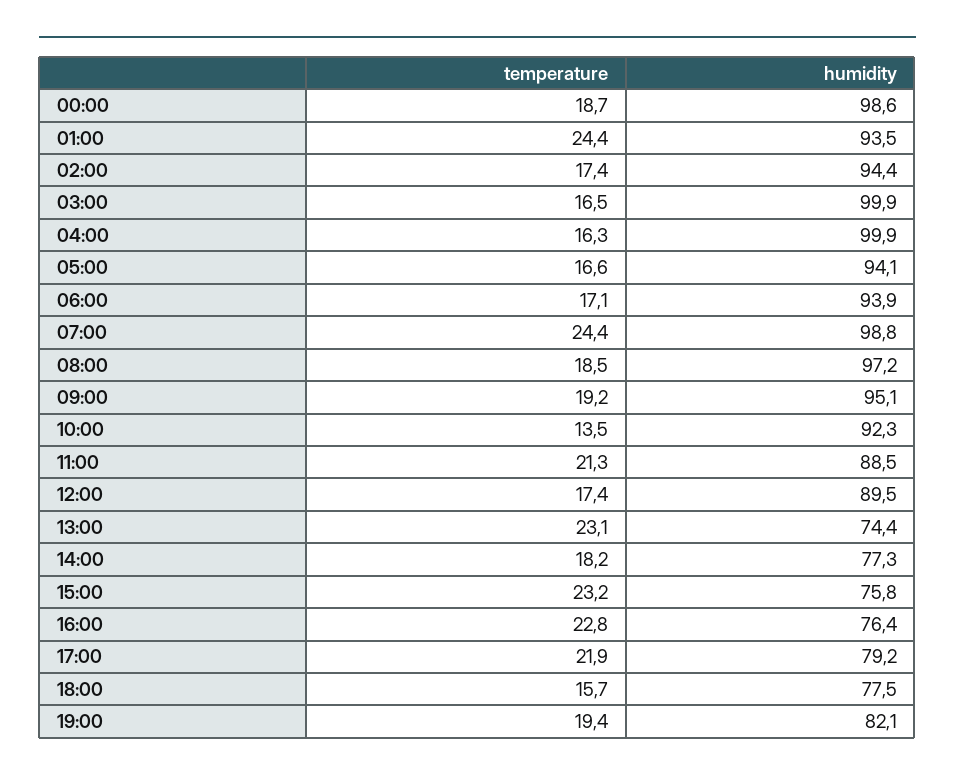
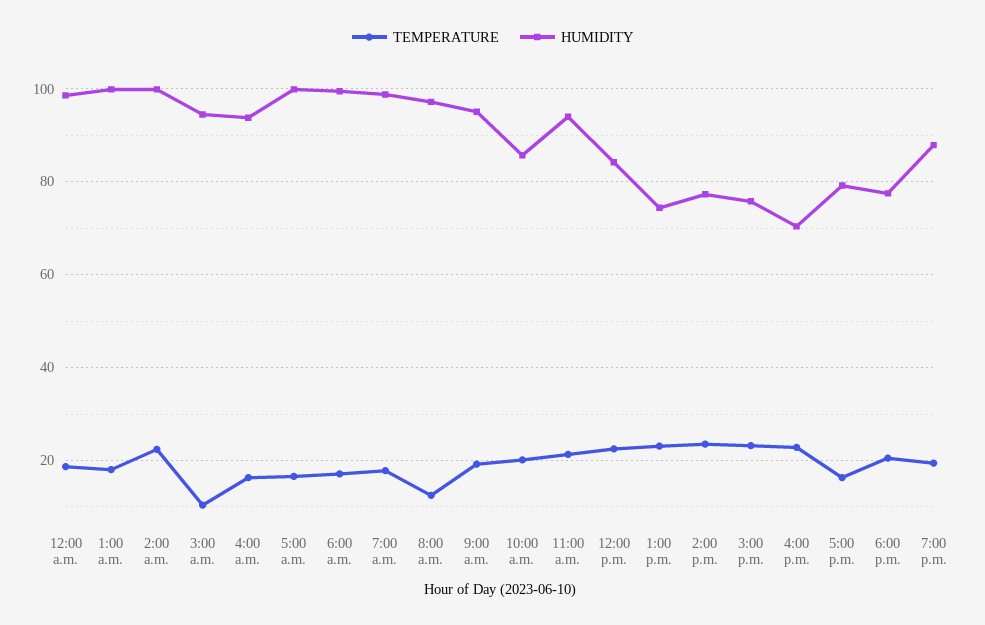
temperature, 01:00: 24.4 -> 18
humidity, 01:00: 93.5 -> 100
temperature, 02:00: 17.4 -> 22
humidity, 02:00: 94.4 -> 100
temperature, 03:00: 16.5 -> 10
humidity, 03:00: 99.9 -> 94
humidity, 04:00: 99.9 -> 94
humidity, 05:00: 94.1 -> 100
humidity, 06:00: 93.9 -> 100
temperature, 07:00: 24.4 -> 18
temperature, 08:00: 18.5 -> 12
temperature, 10:00: 13.5 -> 20
humidity, 10:00: 92.3 -> 86
humidity, 11:00: 88.5 -> 94
temperature, 12:00: 17.4 -> 22
humidity, 12:00: 89.5 -> 84
temperature, 14:00: 18.2 -> 24
humidity, 16:00: 76.4 -> 70
temperature, 17:00: 21.9 -> 16
temperature, 18:00: 15.7 -> 20
humidity, 19:00: 82.1 -> 88

